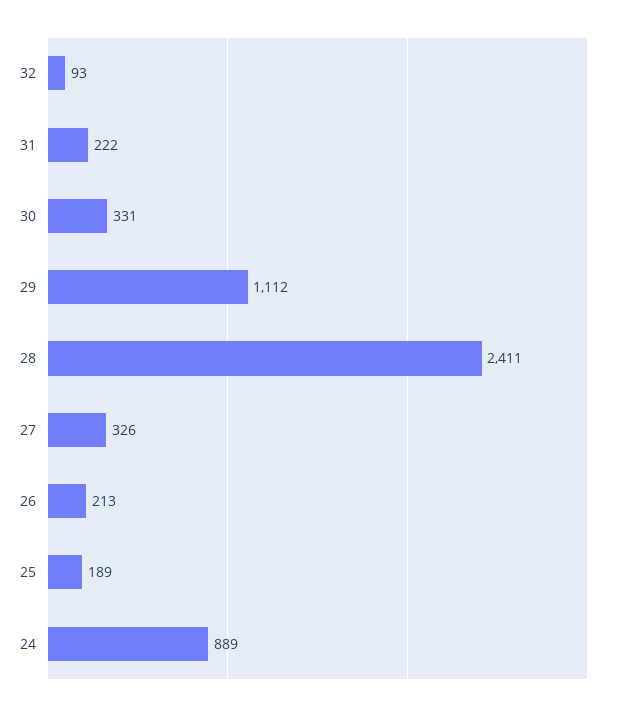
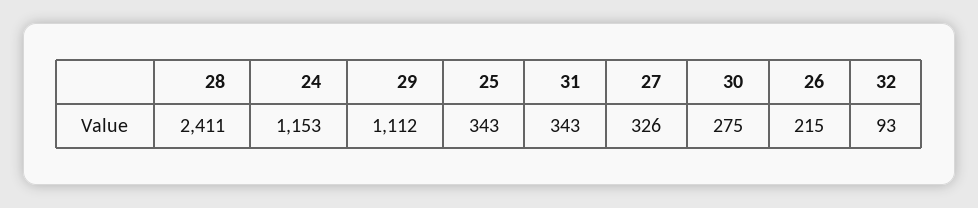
31: 222 -> 343
30: 331 -> 275
26: 213 -> 215
25: 189 -> 343
24: 889 -> 1153

